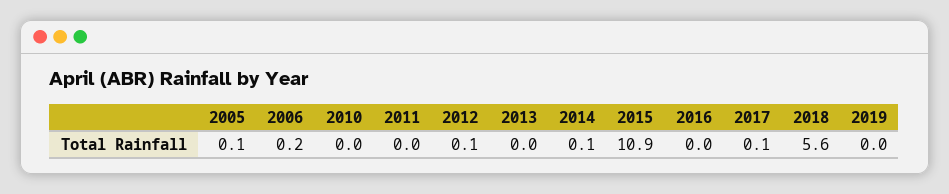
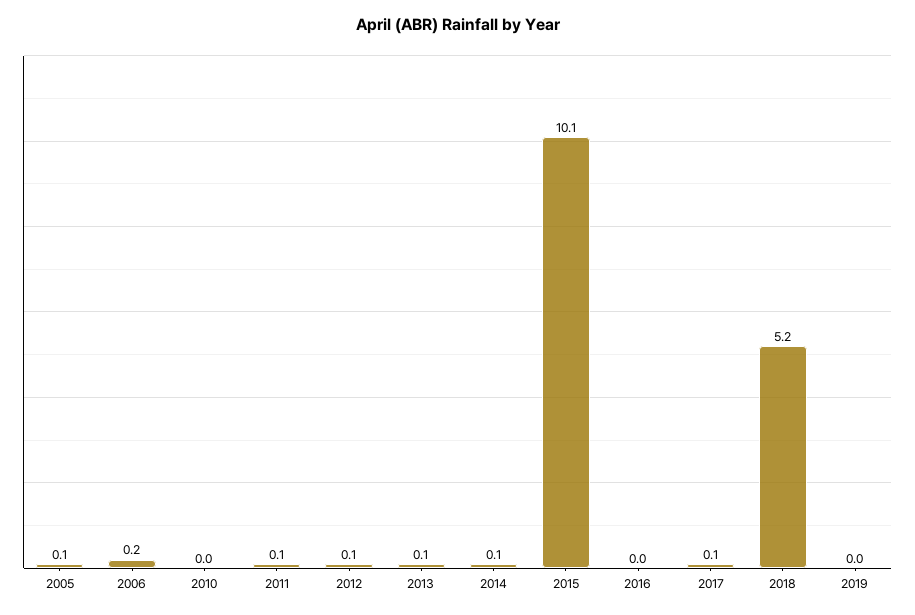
2011: 0 -> 0.1
2013: 0 -> 0.1
2015: 10.9 -> 10.1
2018: 5.6 -> 5.2

